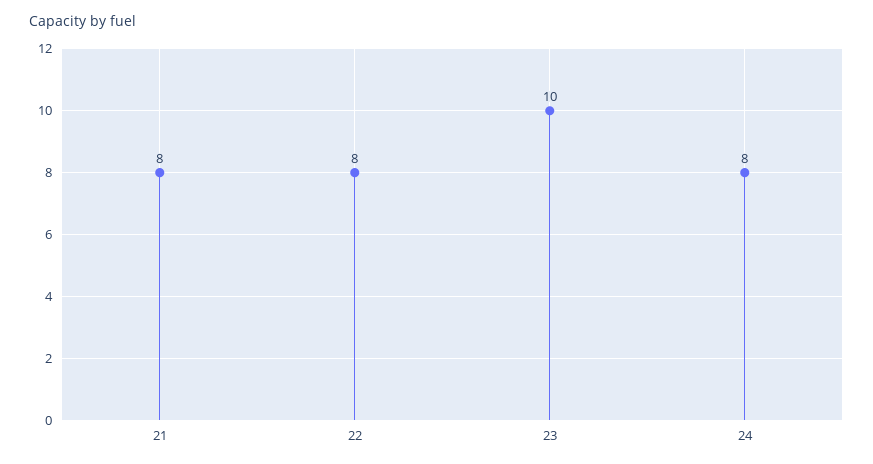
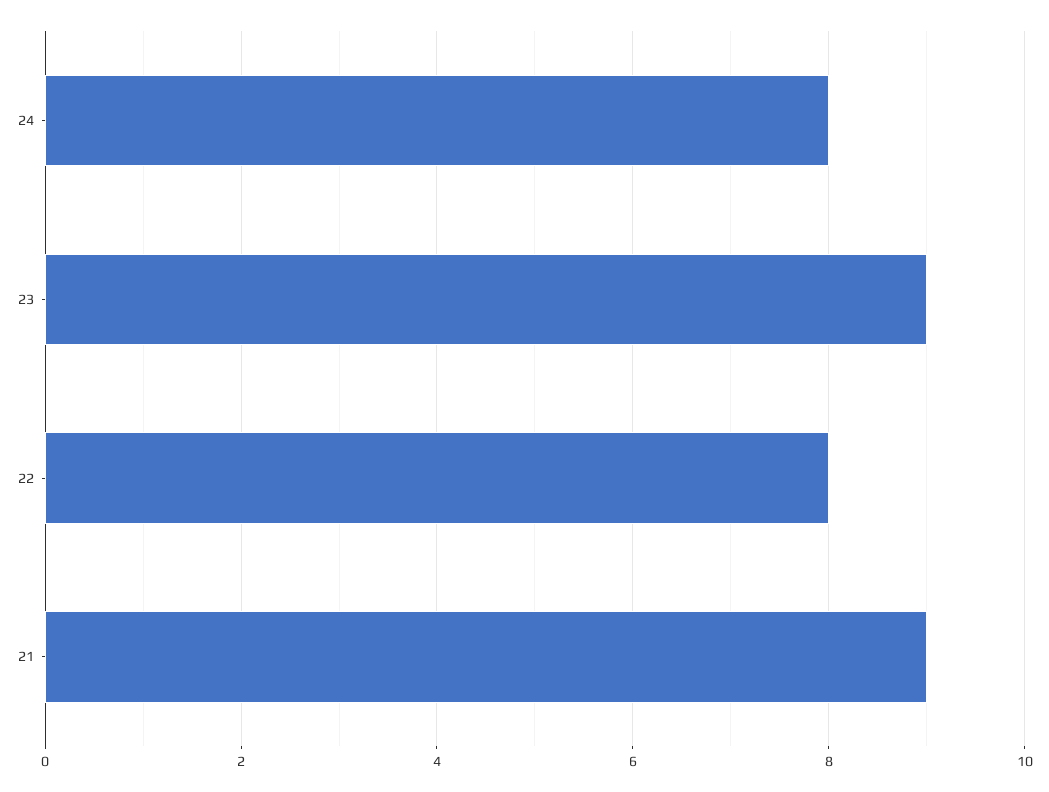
21: 8 -> 9
23: 10 -> 9

